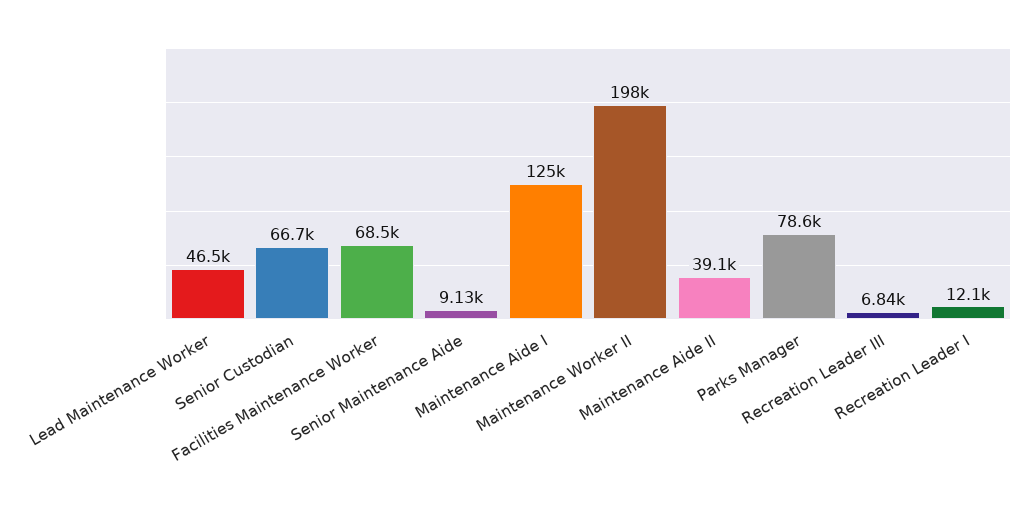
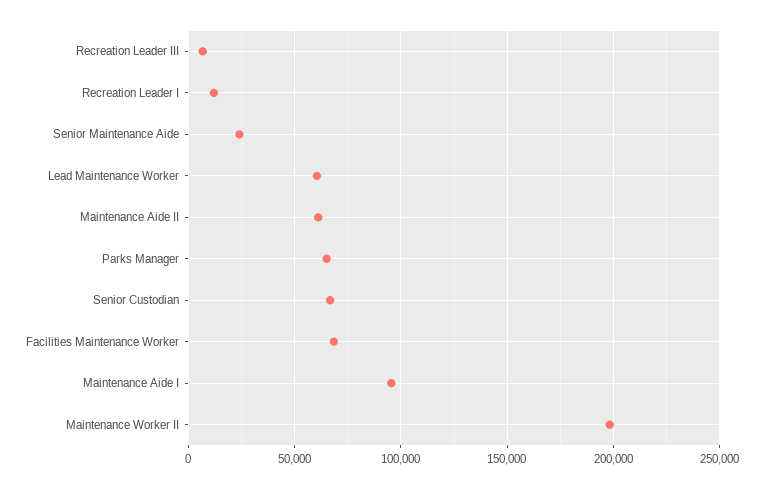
Lead Maintenance Worker: 46500 -> 60000
Senior Maintenance Aide: 9130 -> 25000
Maintenance Aide I: 125000 -> 95000
Maintenance Aide II: 39100 -> 60000
Parks Manager: 78600 -> 65000

